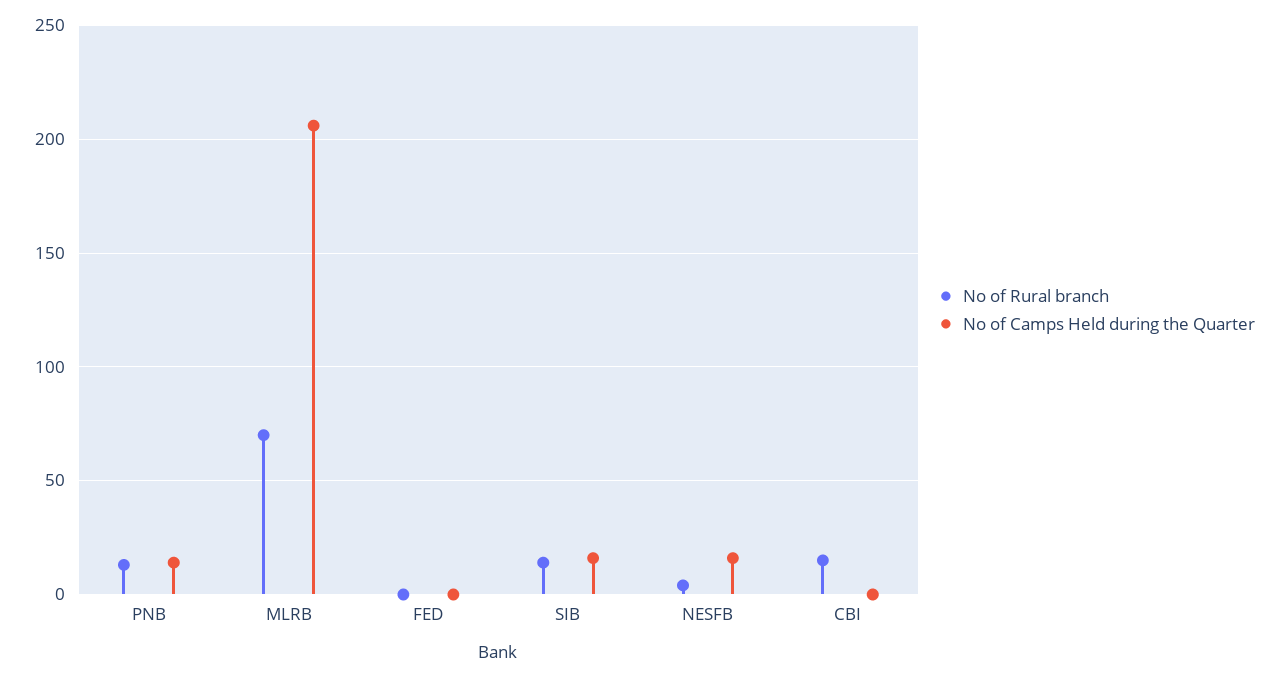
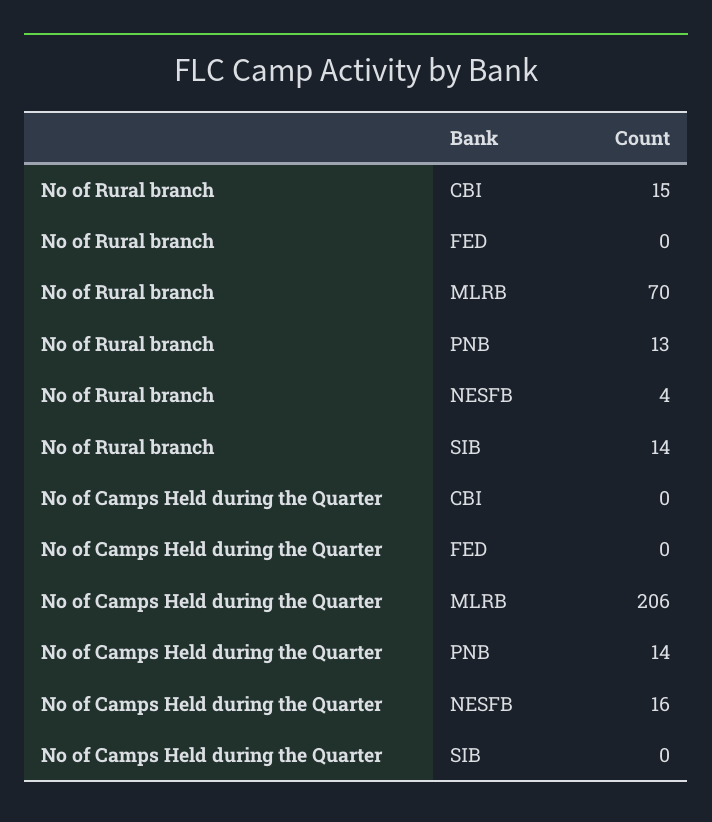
No of Camps Held during the Quarter, SIB: 15 -> 0

